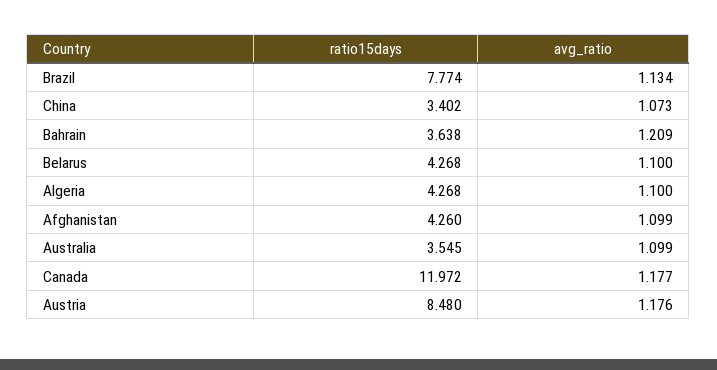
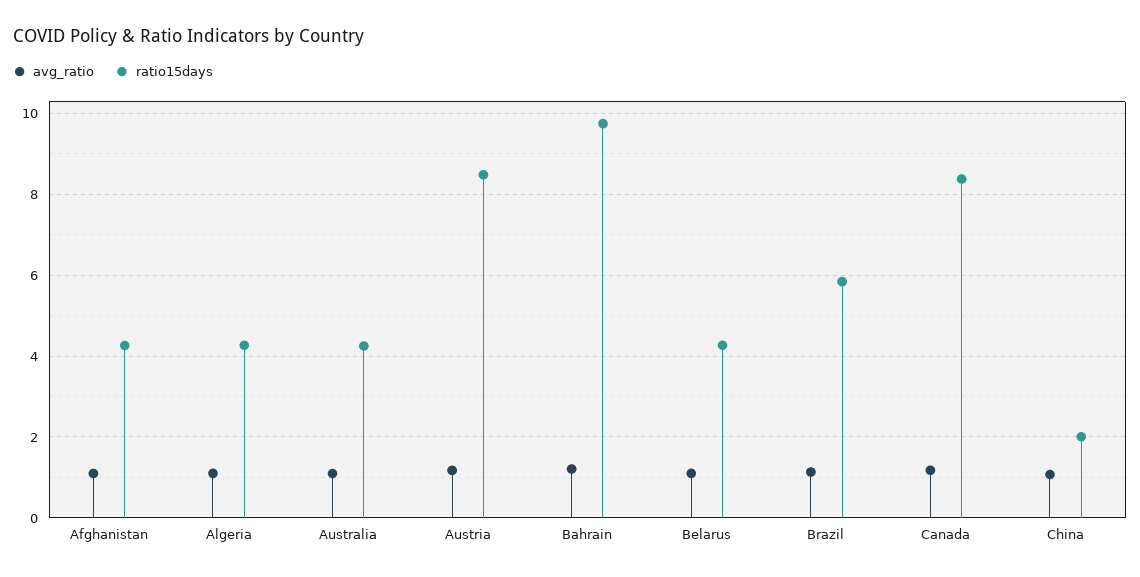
ratio15days, Brazil: 7.774 -> 5.8
ratio15days, China: 3.402 -> 2
ratio15days, Bahrain: 3.638 -> 9.8
ratio15days, Australia: 3.545 -> 4.2
ratio15days, Canada: 11.972 -> 8.4

